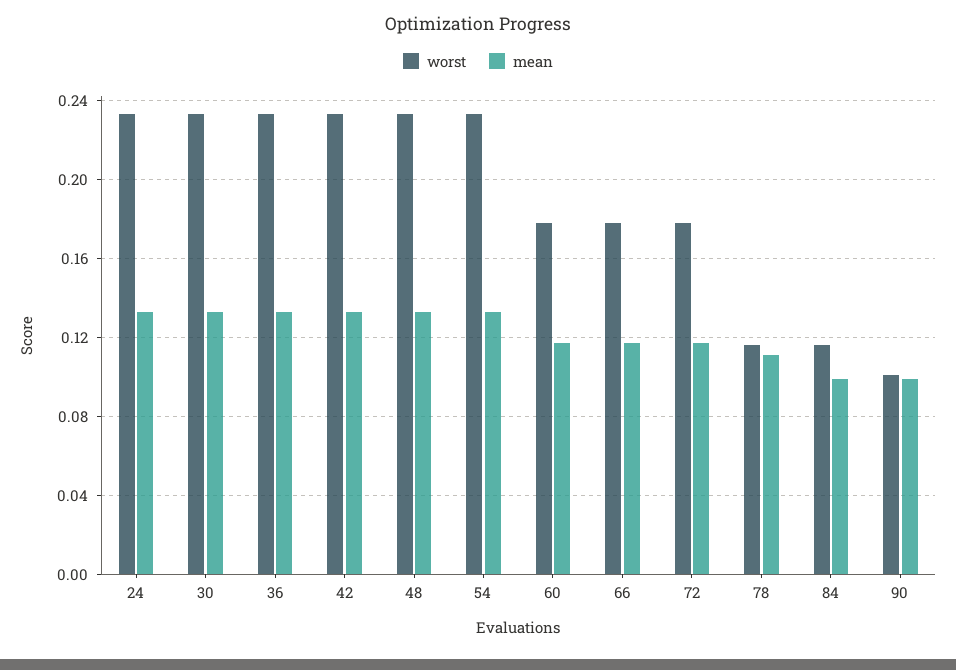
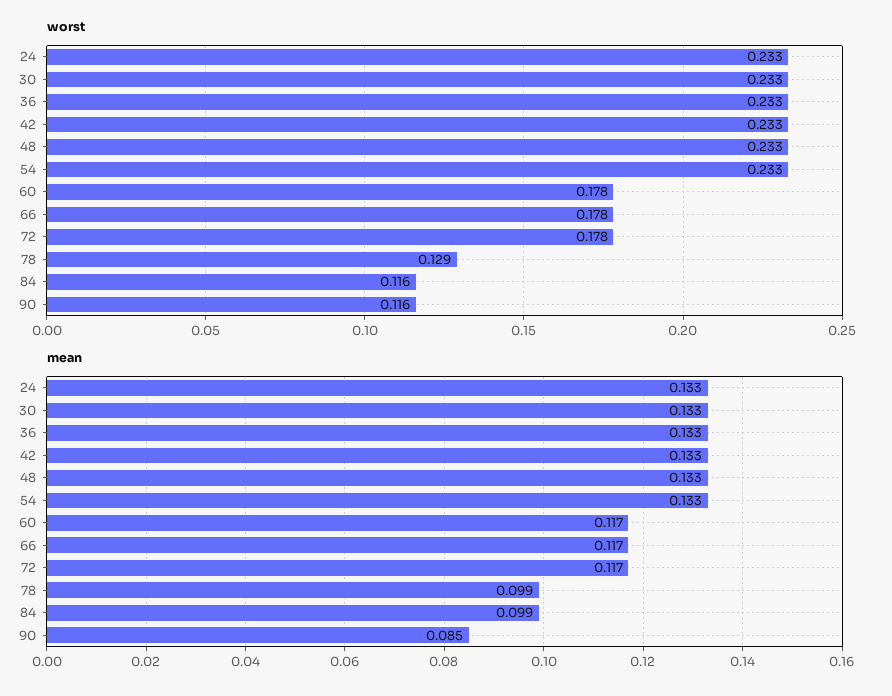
worst, 78: 0.115 -> 0.129
mean, 78: 0.11 -> 0.099
worst, 90: 0.1 -> 0.116
mean, 90: 0.1 -> 0.085

